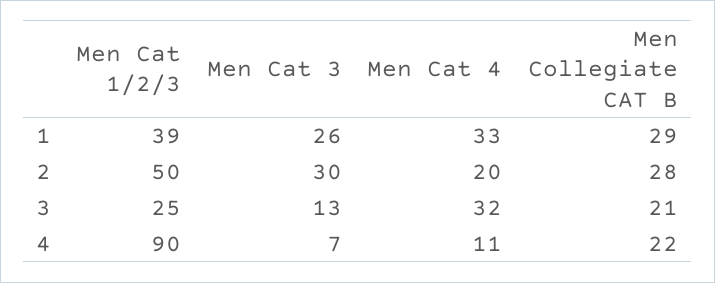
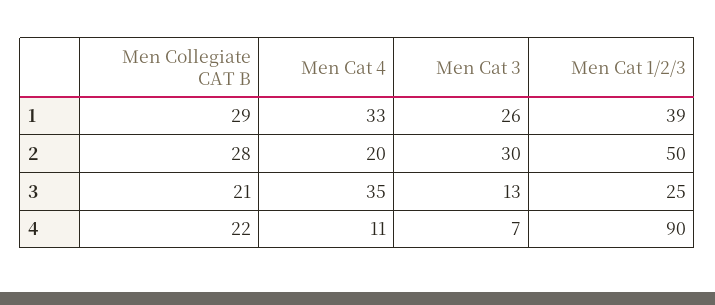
Men Cat 4, 3: 32 -> 35

